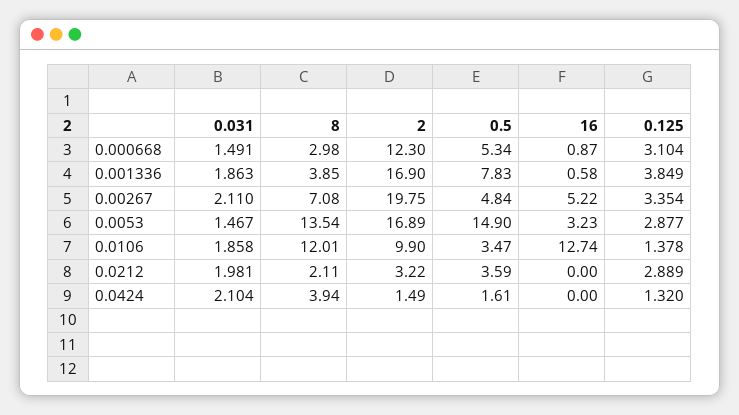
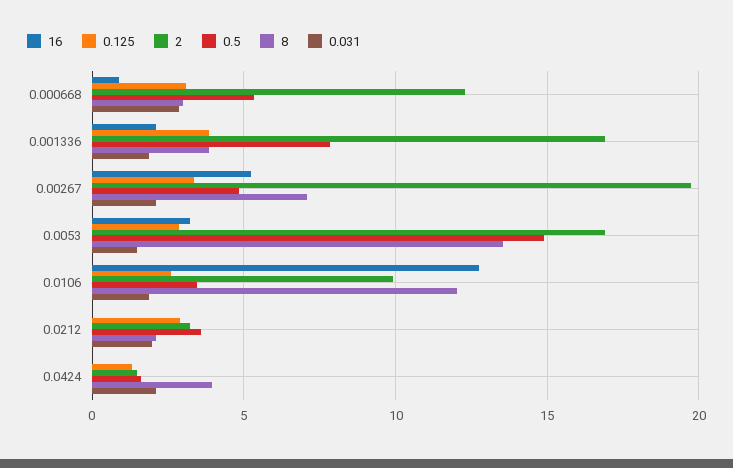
0.031, 0.000668: 1.491 -> 3
16, 0.001336: 0.58 -> 2
0.125, 0.0106: 1.378 -> 2.5

